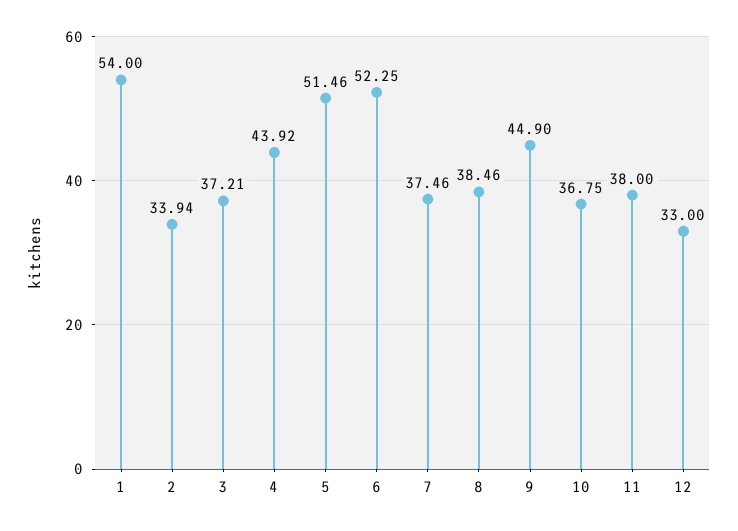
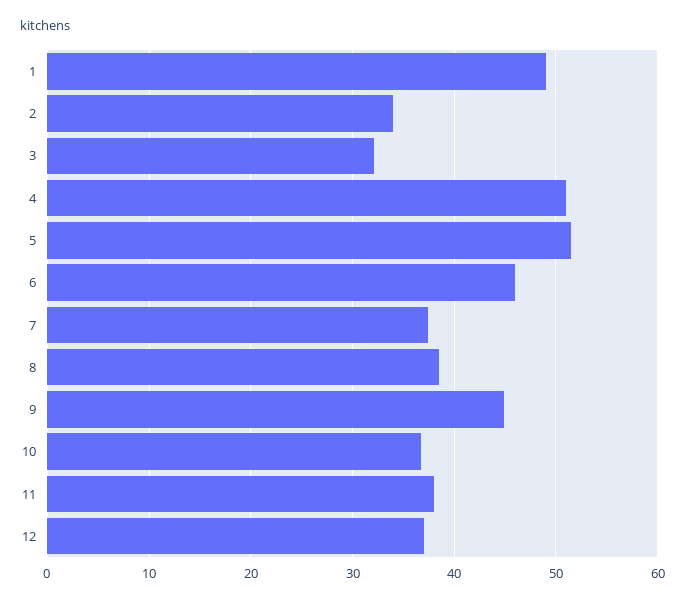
1: 54 -> 49
3: 37.21 -> 32
4: 43.92 -> 51
6: 52.25 -> 46
12: 33 -> 37

